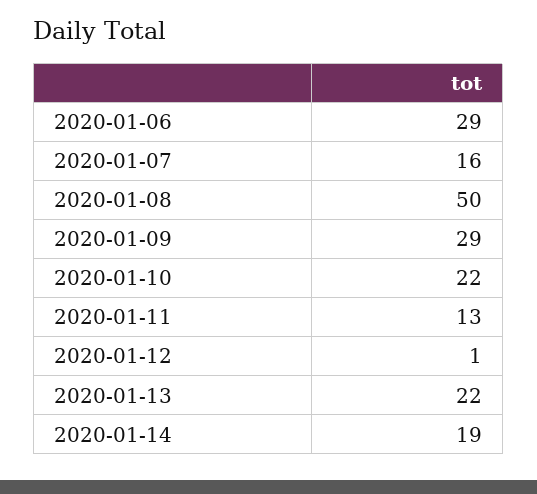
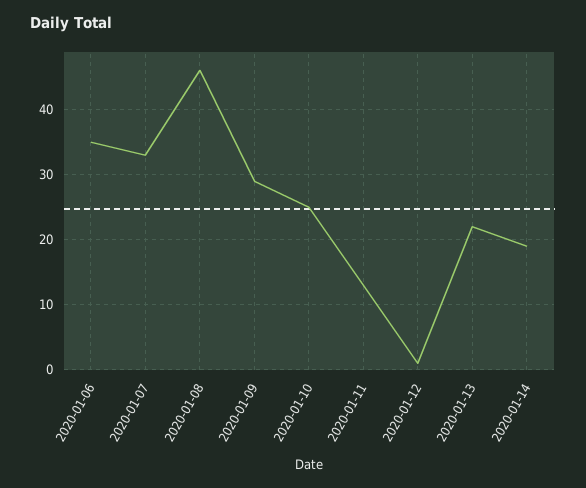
2020-01-06: 29 -> 35
2020-01-07: 16 -> 33
2020-01-08: 50 -> 46
2020-01-10: 22 -> 25

